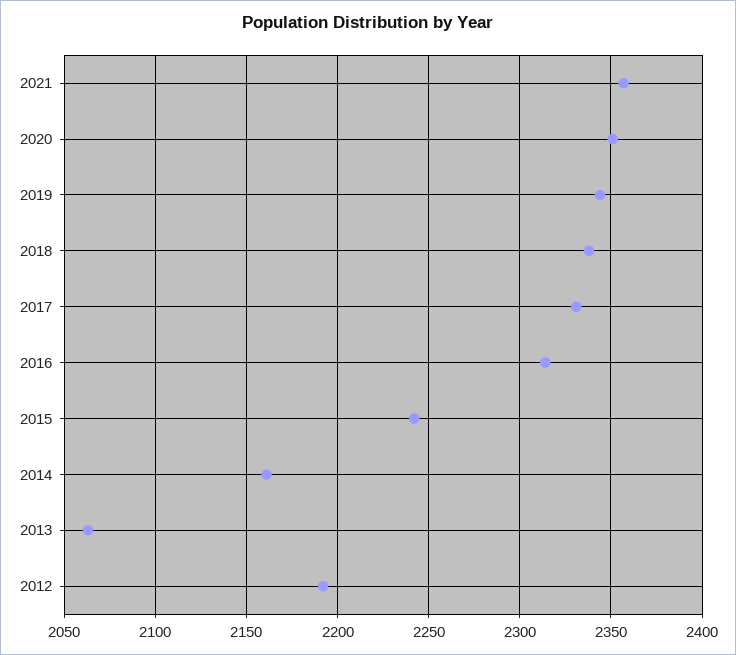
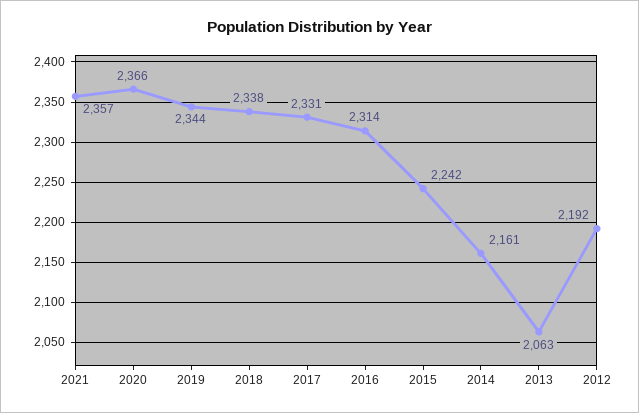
2020: 2350 -> 2366

